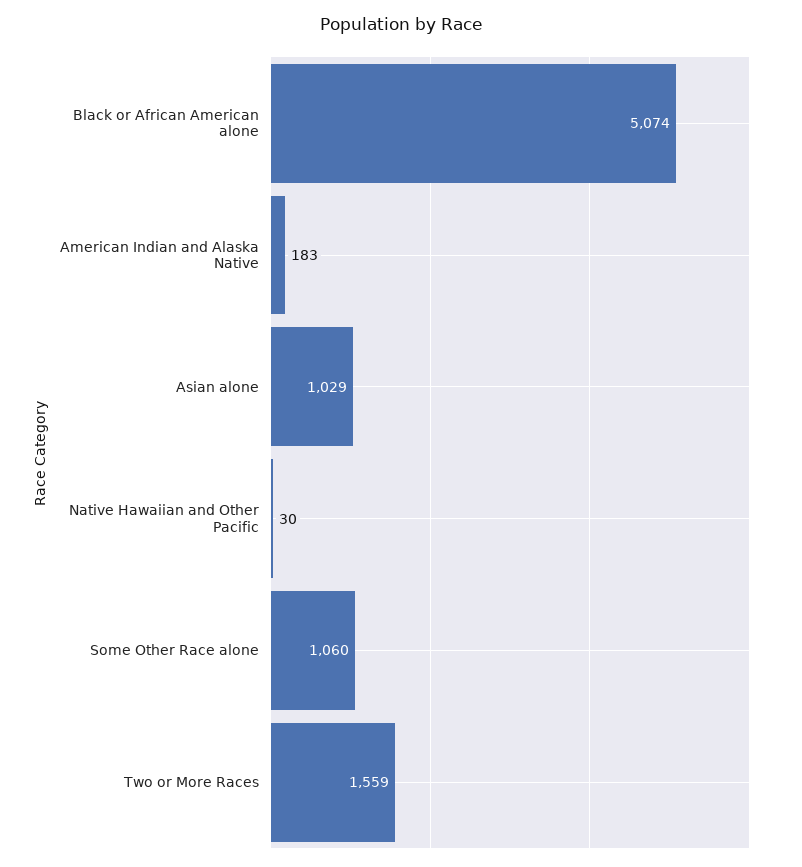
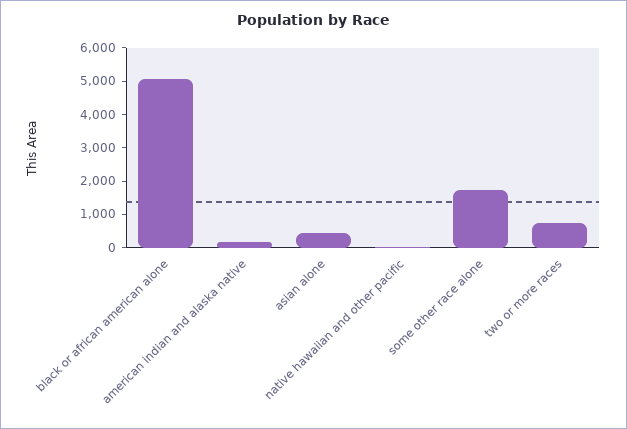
Asian alone: 1029 -> 500
Some Other Race alone: 1060 -> 1750
Two or More Races: 1559 -> 750

